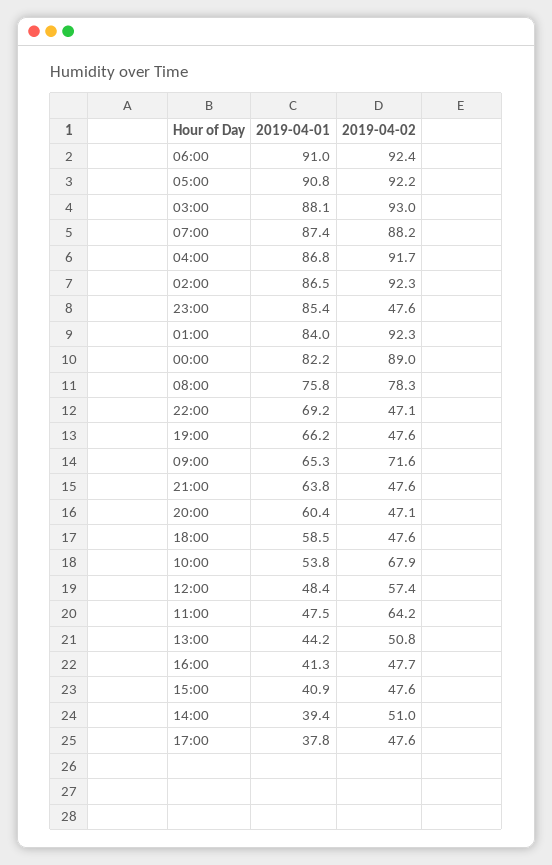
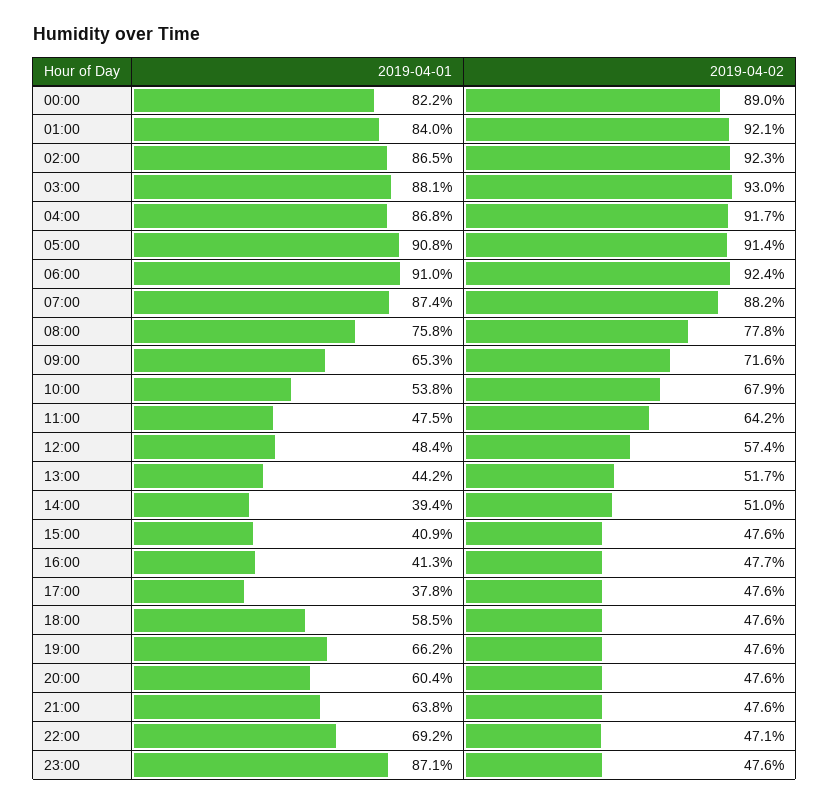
2019-04-02, 05:00: 92.2 -> 91.4
2019-04-01, 23:00: 85.4 -> 87.1
2019-04-02, 01:00: 92.3 -> 92.1
2019-04-02, 08:00: 78.3 -> 77.8
2019-04-02, 20:00: 47.1 -> 47.6
2019-04-02, 13:00: 50.8 -> 51.7

